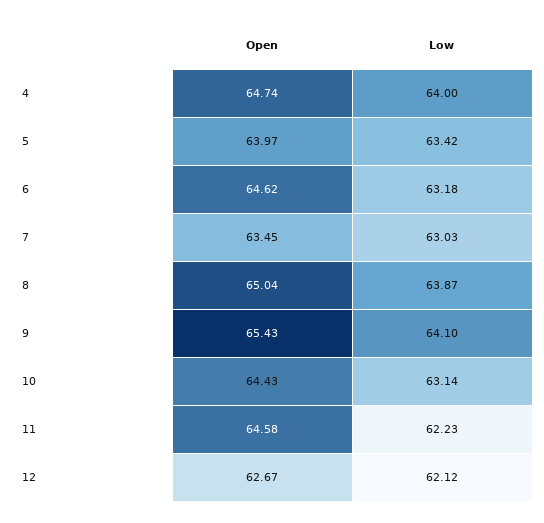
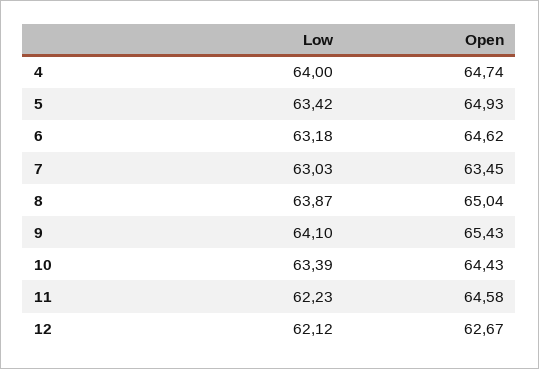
Open, 5: 63.97 -> 64.93
Low, 10: 63.14 -> 63.39

